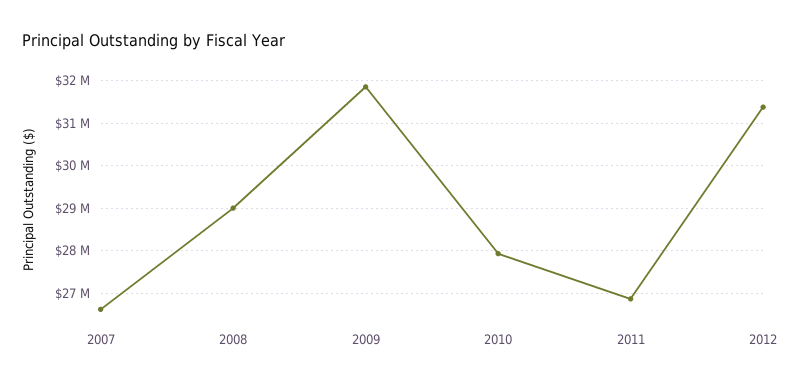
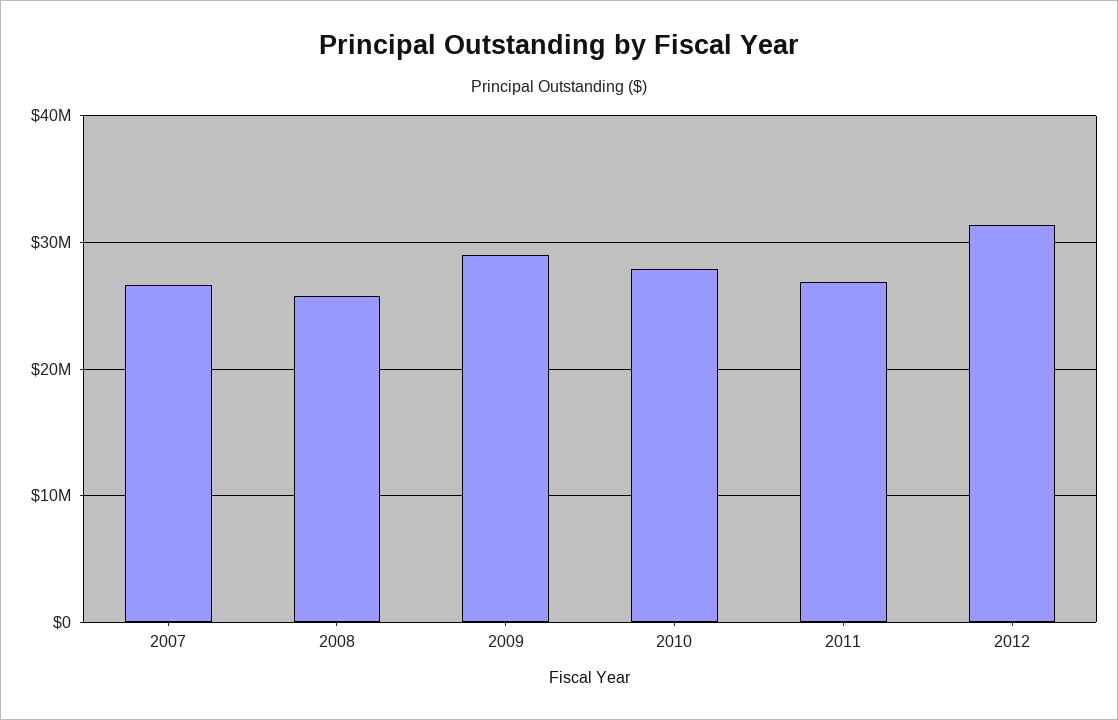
2008: 29000000 -> 26000000
2009: 31800000 -> 29000000

